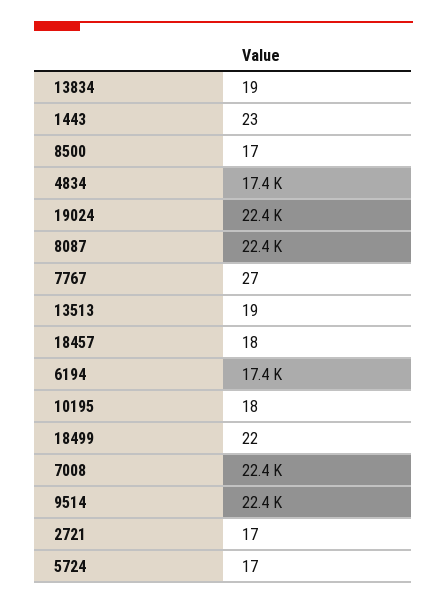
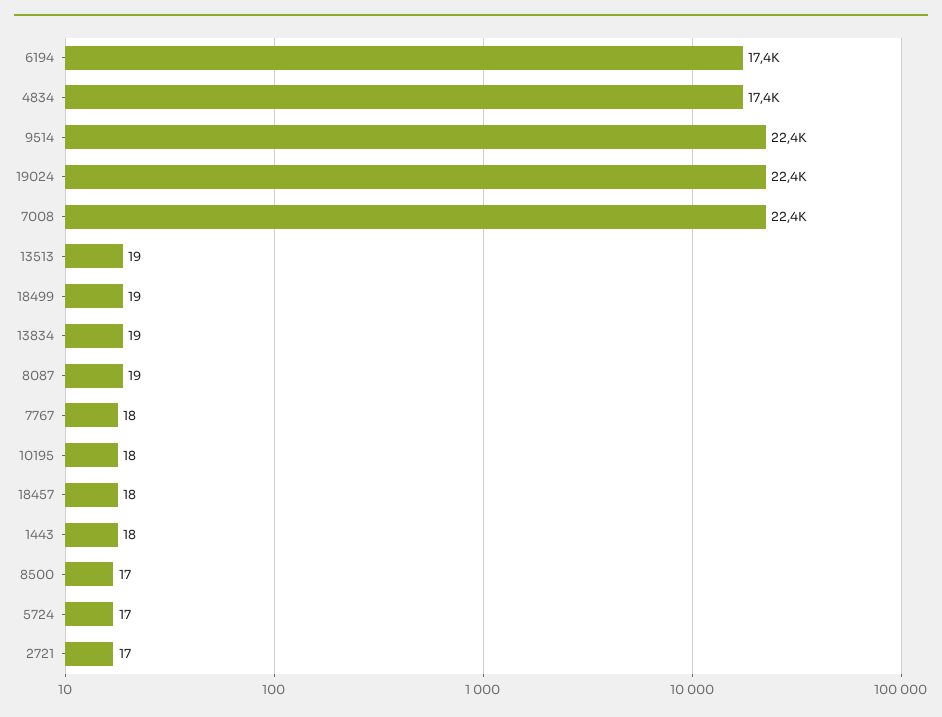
1443: 23 -> 18
8087: 22400 -> 19
7767: 27 -> 18
18499: 22 -> 19

